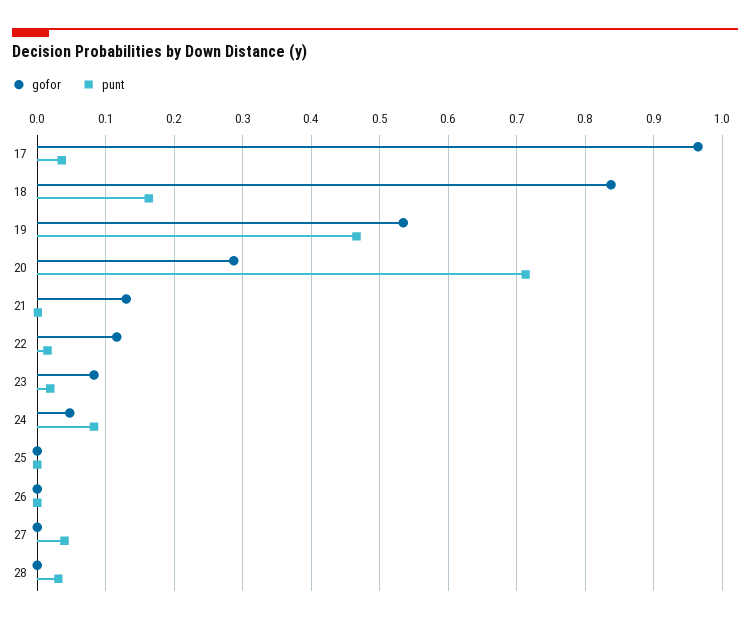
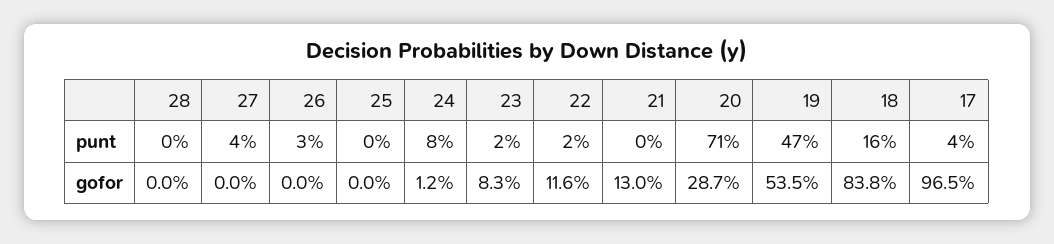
gofor, 24: 0.05 -> 0.012
punt, 26: 0 -> 0.03
punt, 28: 0.03 -> 0

